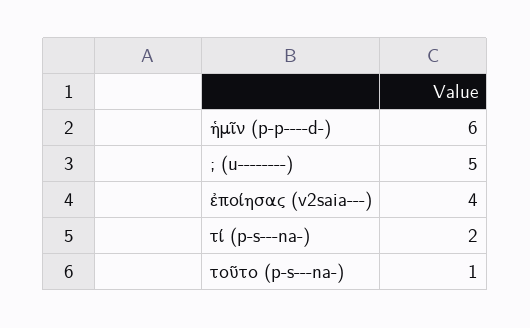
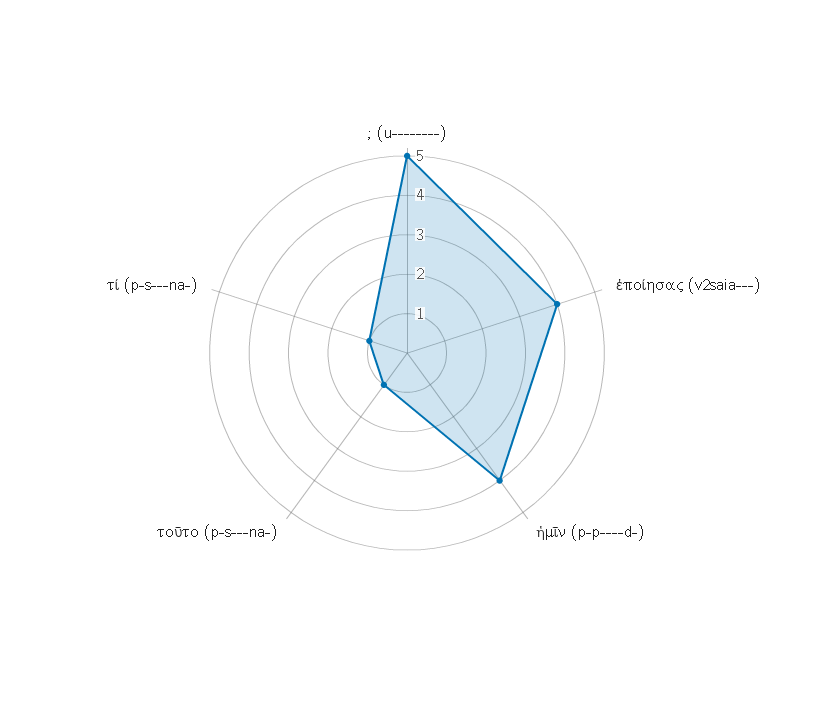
ἡμῖν (p-p----d-): 6 -> 4
τί (p-s---na-): 2 -> 1

